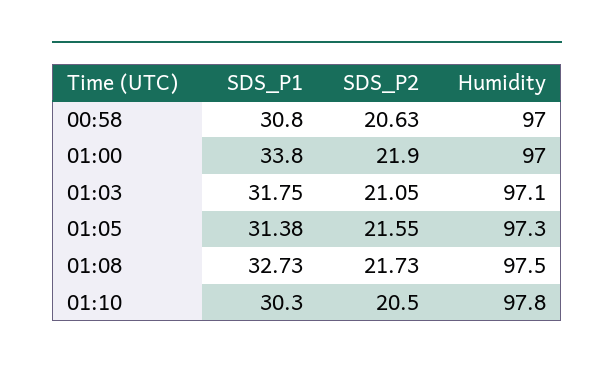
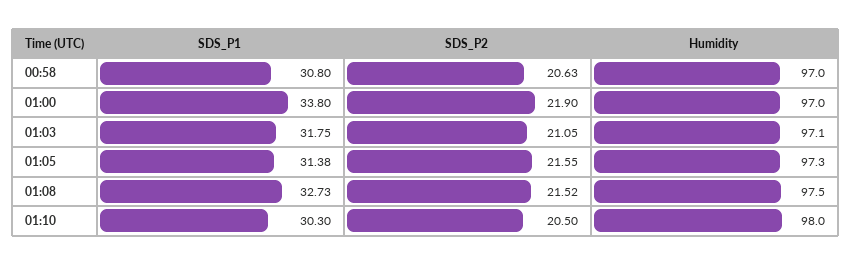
SDS_P2, 01:08: 21.73 -> 21.52
Humidity, 01:10: 97.8 -> 98

